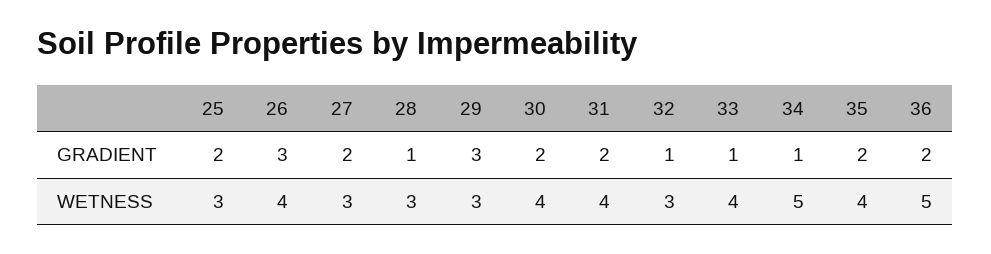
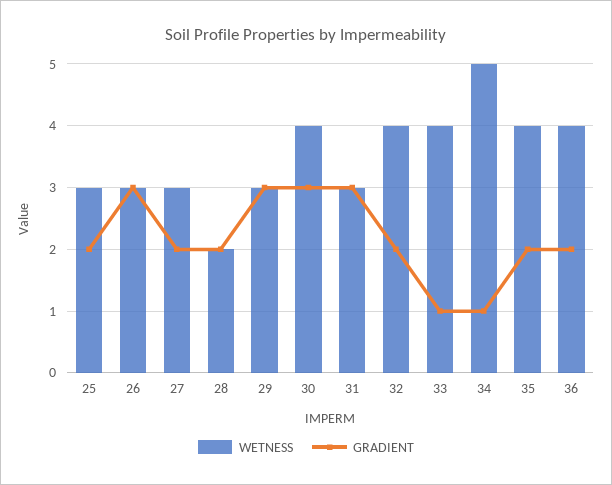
GRADIENT, 28: 1 -> 2
GRADIENT, 30: 2 -> 3
GRADIENT, 31: 2 -> 3
GRADIENT, 32: 1 -> 2
WETNESS, 26: 4 -> 3
WETNESS, 28: 3 -> 2
WETNESS, 31: 4 -> 3
WETNESS, 32: 3 -> 4
WETNESS, 36: 5 -> 4

